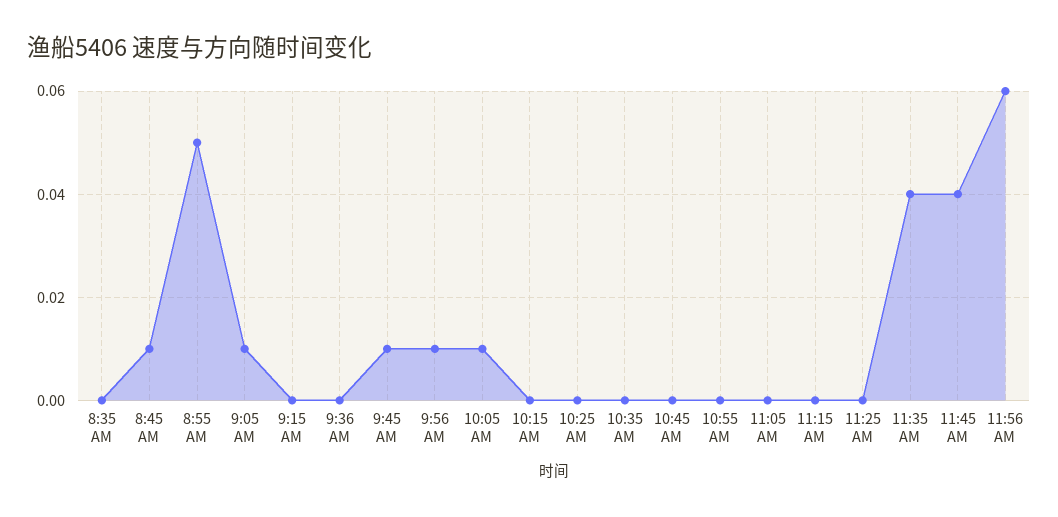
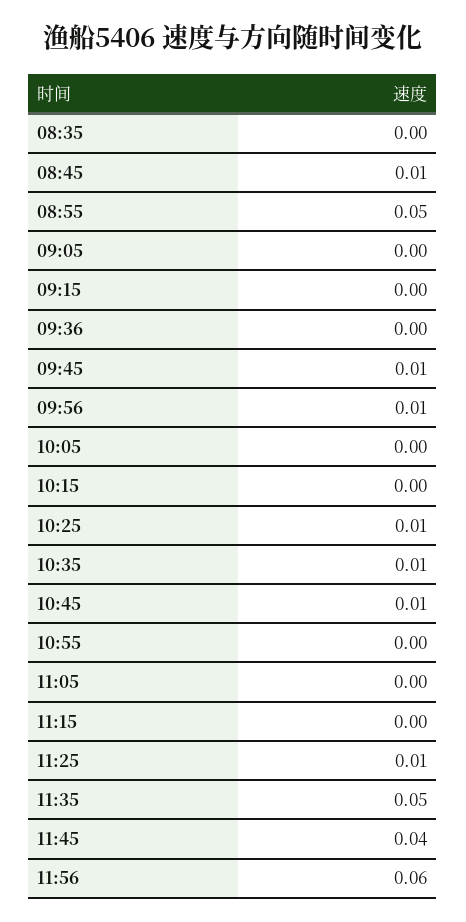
9:05 AM: 0.01 -> 0
10:05 AM: 0.01 -> 0
10:25 AM: 0 -> 0.01
10:35 AM: 0 -> 0.01
10:45 AM: 0 -> 0.01
11:25 AM: 0 -> 0.01
11:35 AM: 0.04 -> 0.05

